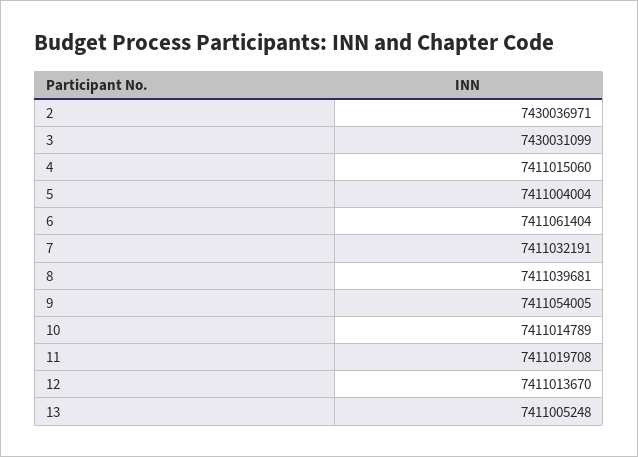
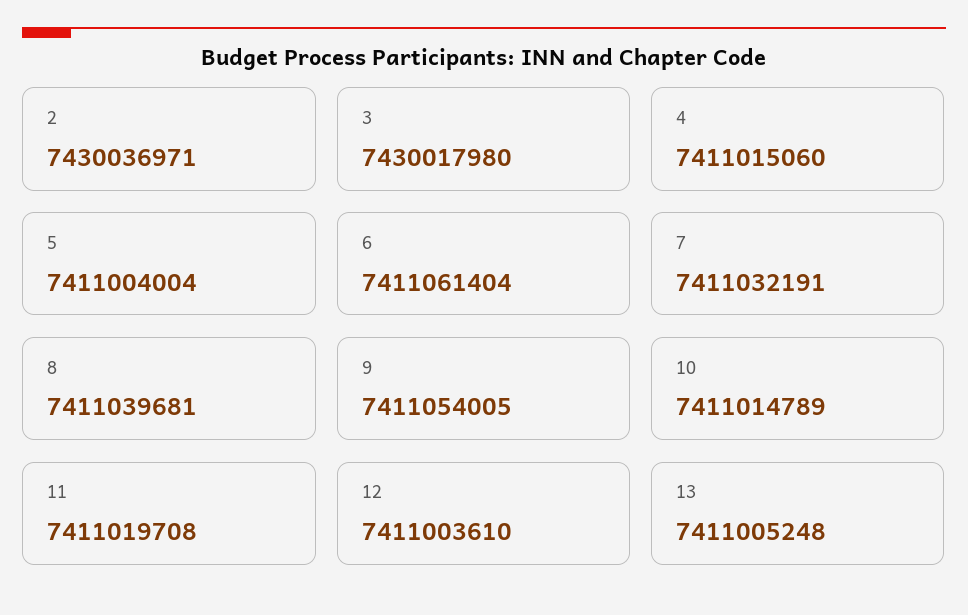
3: 7430031099 -> 7430017980
12: 7411013670 -> 7411003610

